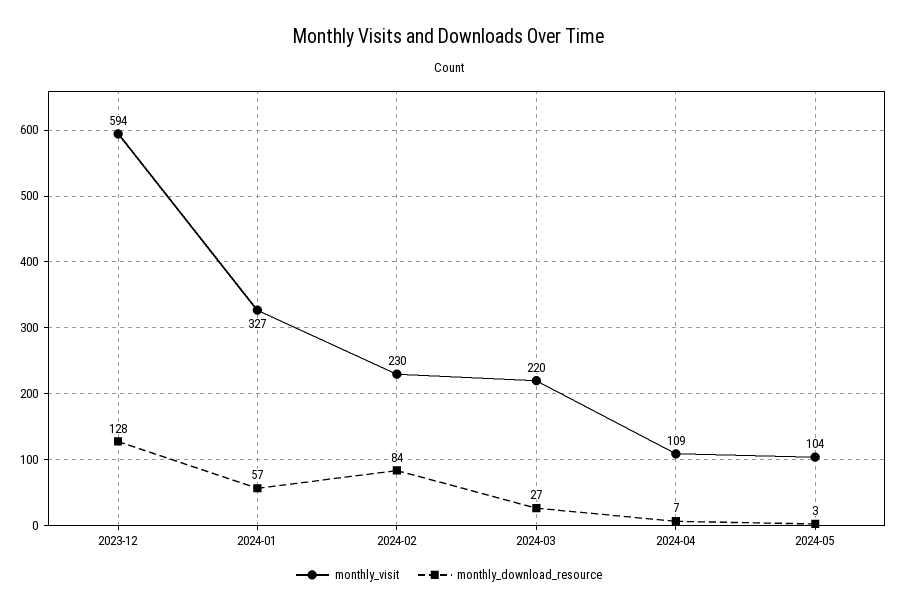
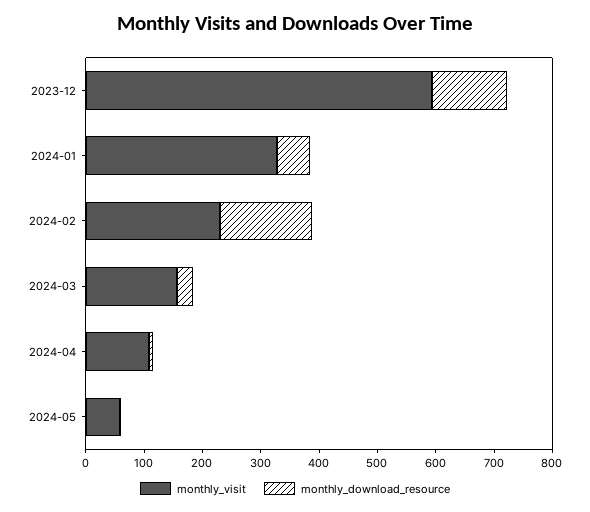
monthly_download_resource, 2024-02: 84 -> 160
monthly_visit, 2024-03: 220 -> 160
monthly_visit, 2024-05: 104 -> 60

